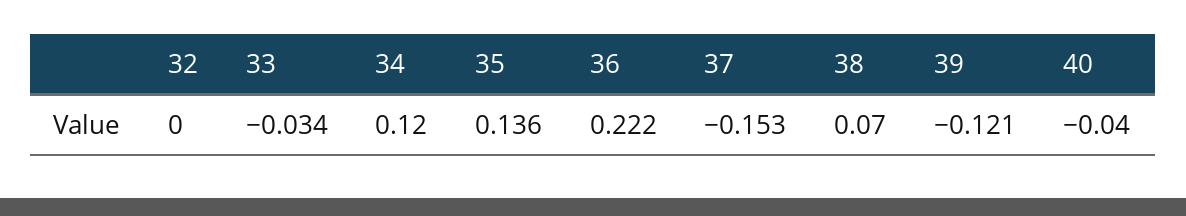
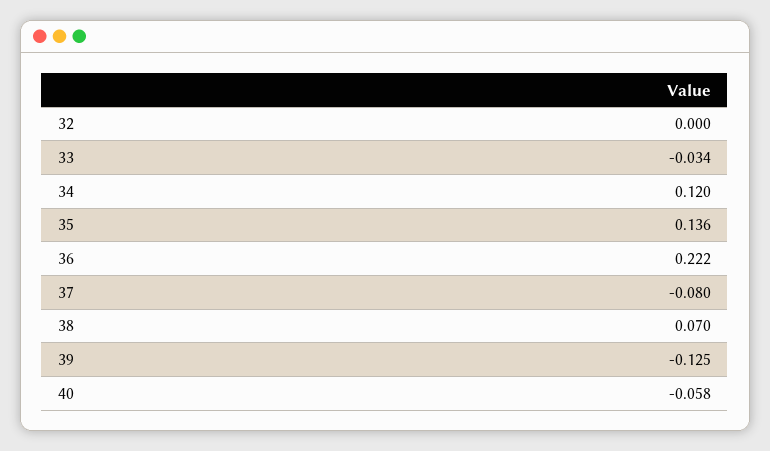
37: -0.153 -> -0.08
39: -0.121 -> -0.125
40: -0.04 -> -0.058

